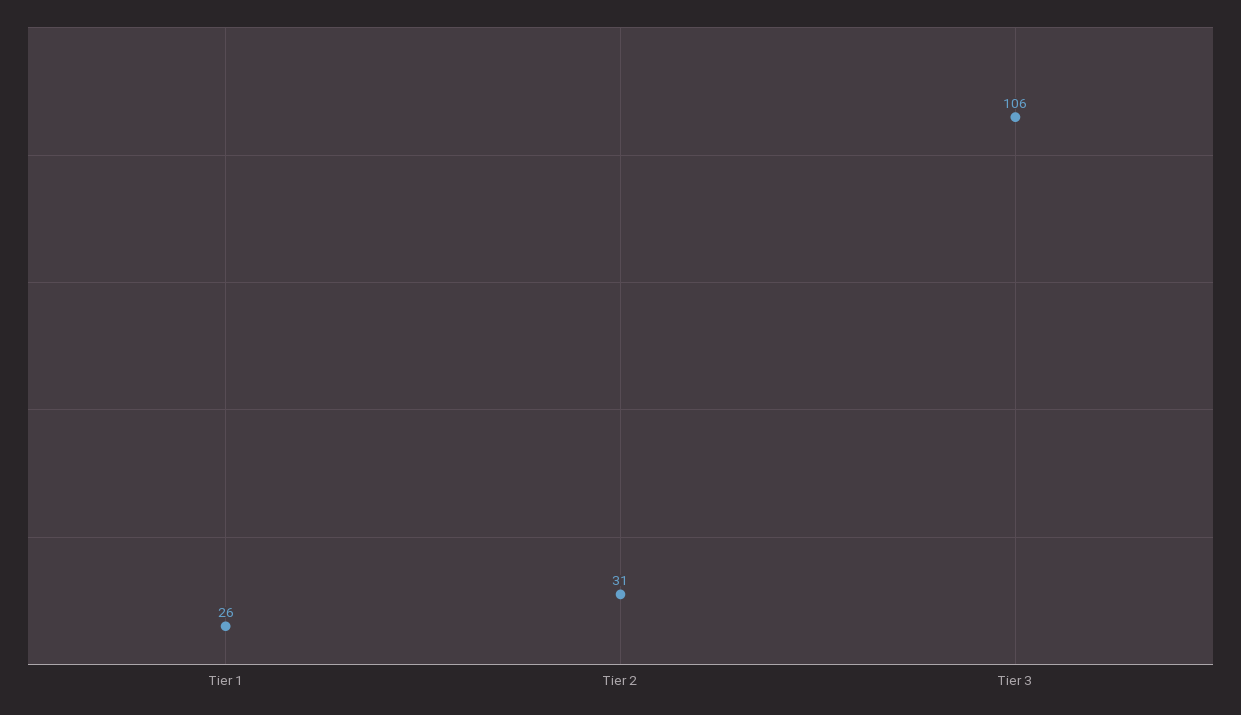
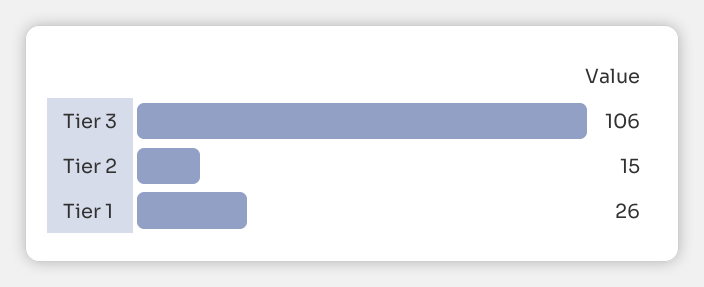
Tier 2: 31 -> 15

